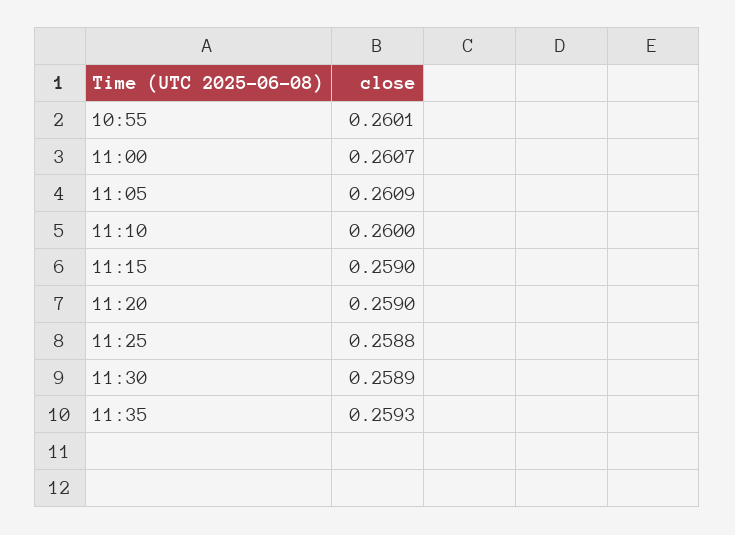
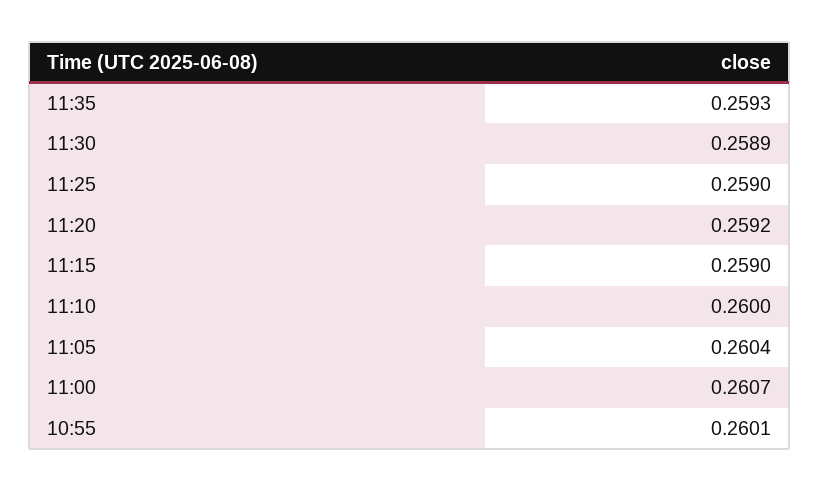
11:05: 0.2609 -> 0.2604
11:20: 0.259 -> 0.2592
11:25: 0.2588 -> 0.259

